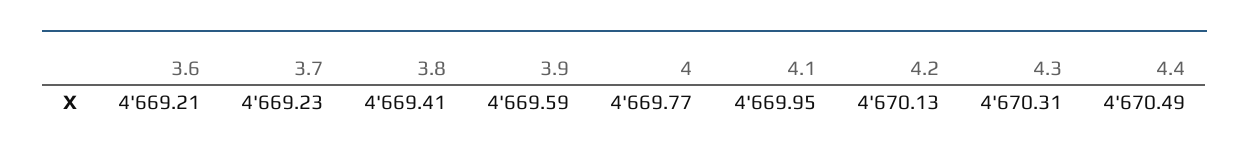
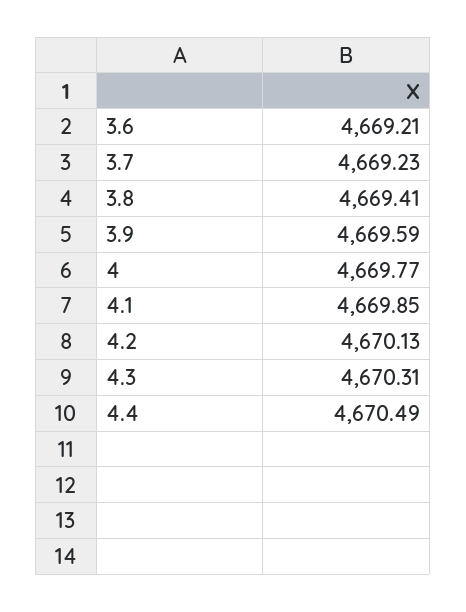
4.1: 4669.95 -> 4669.85

